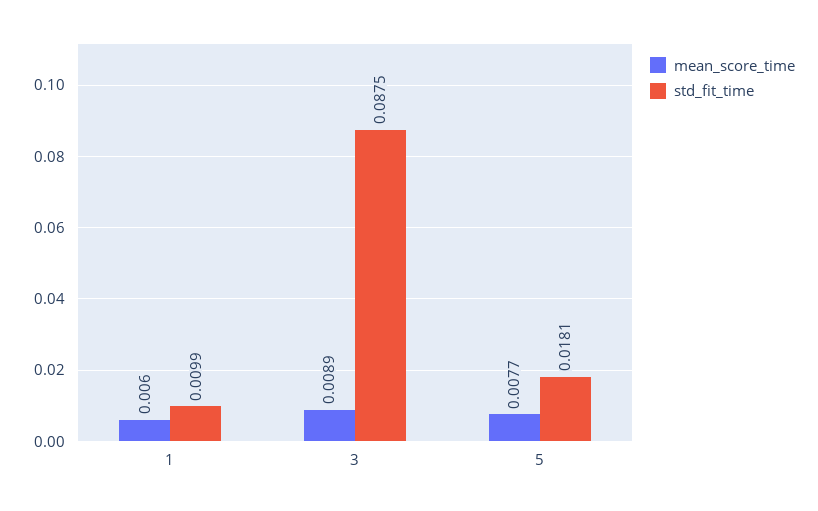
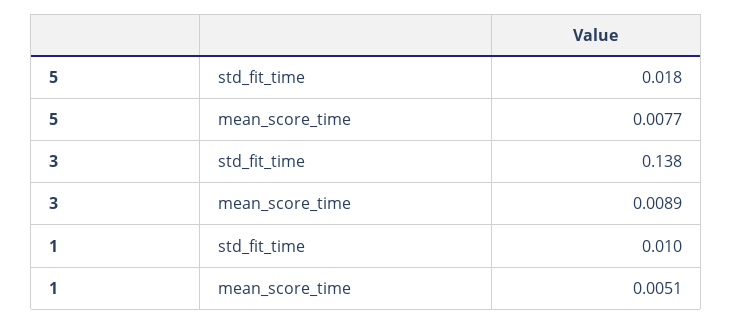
mean_score_time, 1: 0.006 -> 0.0051
std_fit_time, 3: 0.0875 -> 0.138

